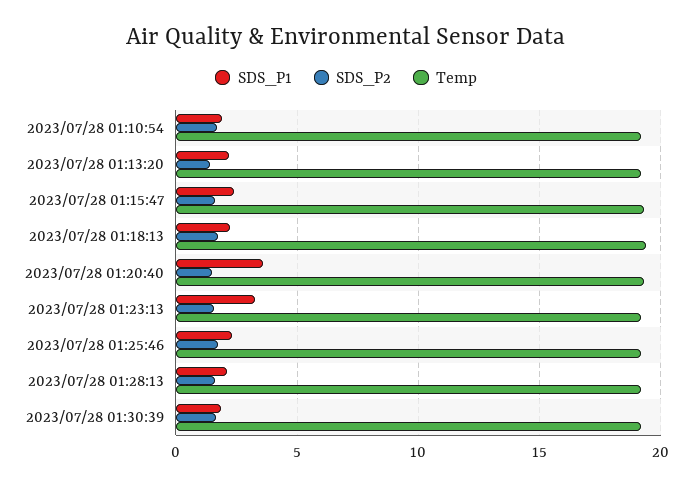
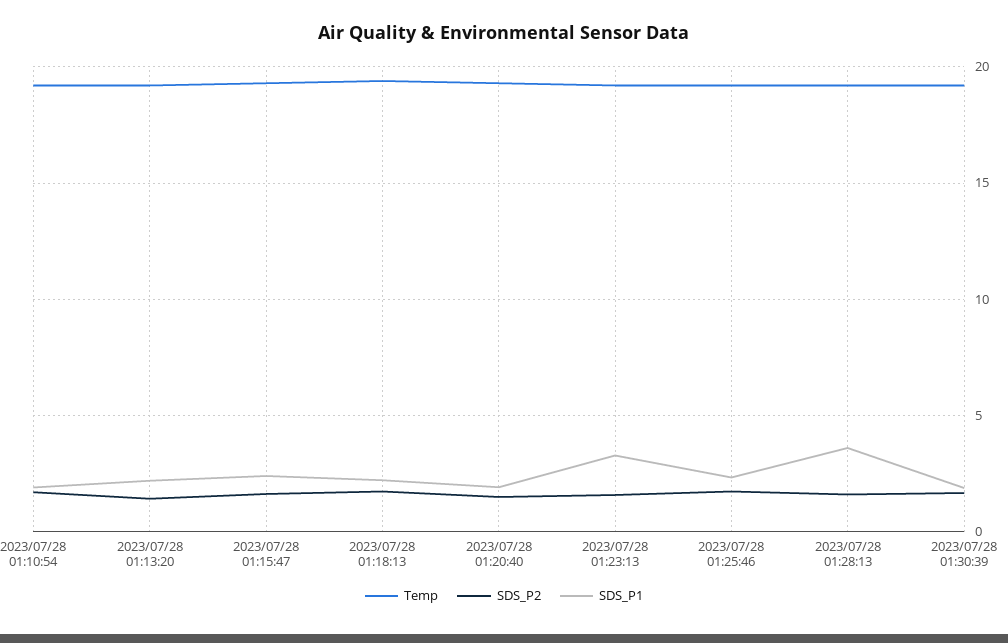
SDS_P1, 2023/07/28 01:20:40: 3.5 -> 2
SDS_P1, 2023/07/28 01:28:13: 2 -> 3.5

